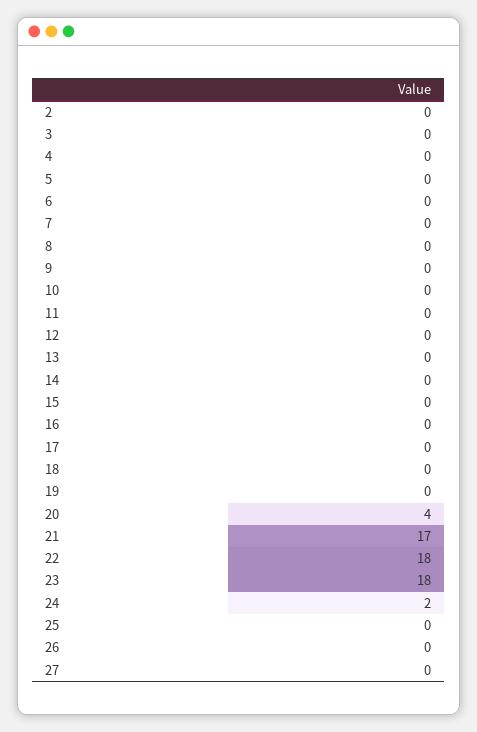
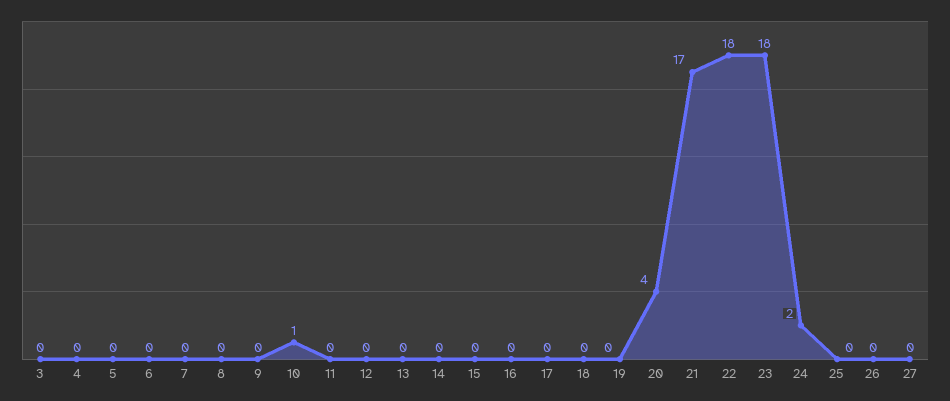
2: 0 -> none
10: 0 -> 1

